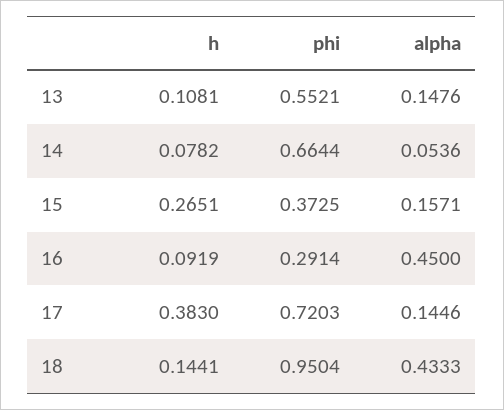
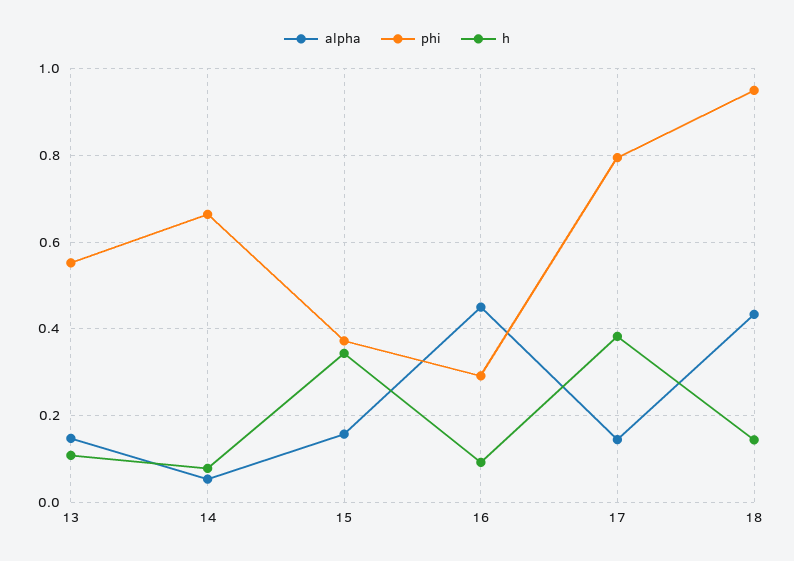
h, 15: 0.2651 -> 0.34
phi, 17: 0.7203 -> 0.8

